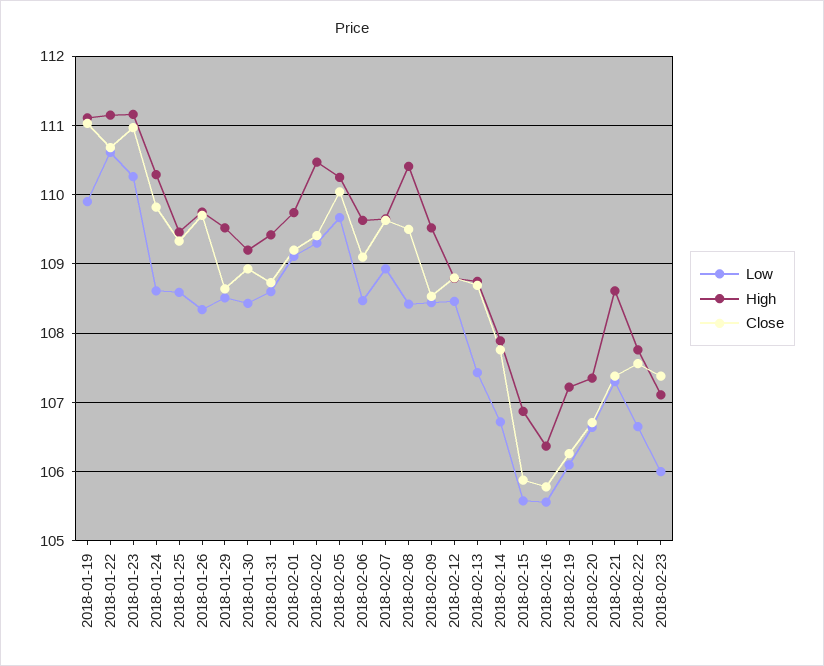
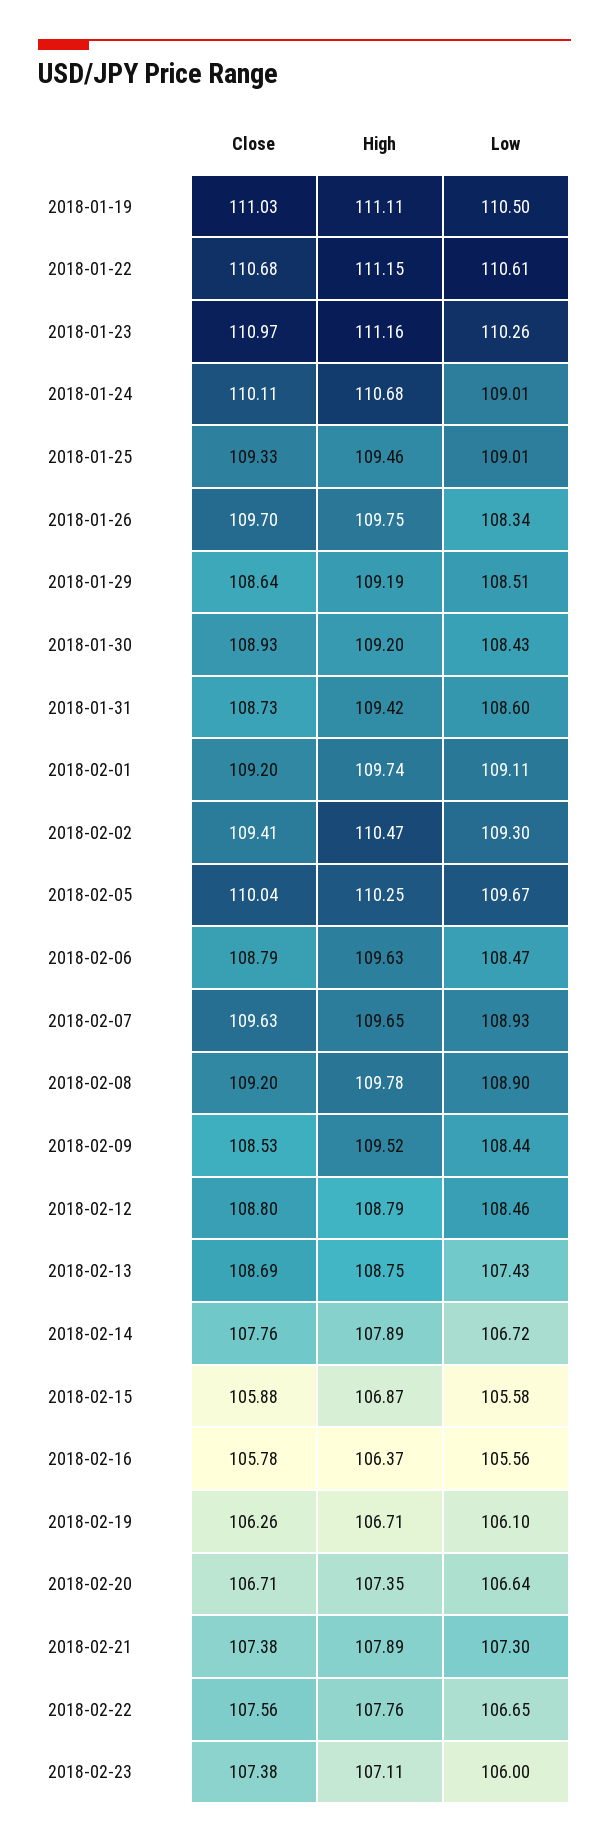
Low, 2018-01-19: 109.9 -> 110.5
Low, 2018-01-24: 108.6 -> 109.01
High, 2018-01-24: 110.3 -> 110.68
Close, 2018-01-24: 109.8 -> 110.11
Low, 2018-01-25: 108.6 -> 109.01
High, 2018-01-29: 109.5 -> 109.19
Close, 2018-02-06: 109.1 -> 108.79
Low, 2018-02-08: 108.4 -> 108.9
High, 2018-02-08: 110.4 -> 109.78
Close, 2018-02-08: 109.5 -> 109.2
High, 2018-02-19: 107.2 -> 106.71
High, 2018-02-21: 108.6 -> 107.89

